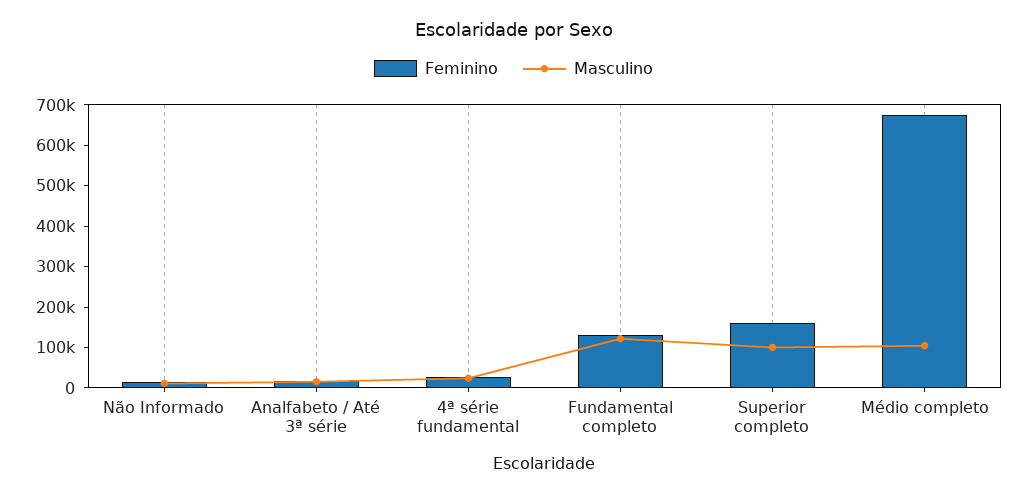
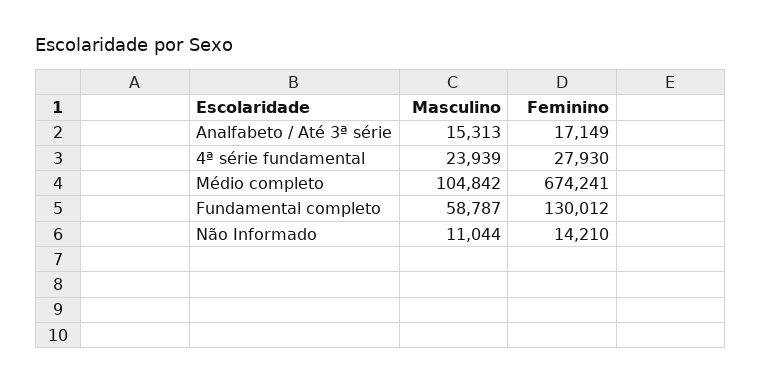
Masculino, Fundamental completo: 120000 -> 58787
Feminino, Superior completo: 160000 -> none
Masculino, Superior completo: 100000 -> none

